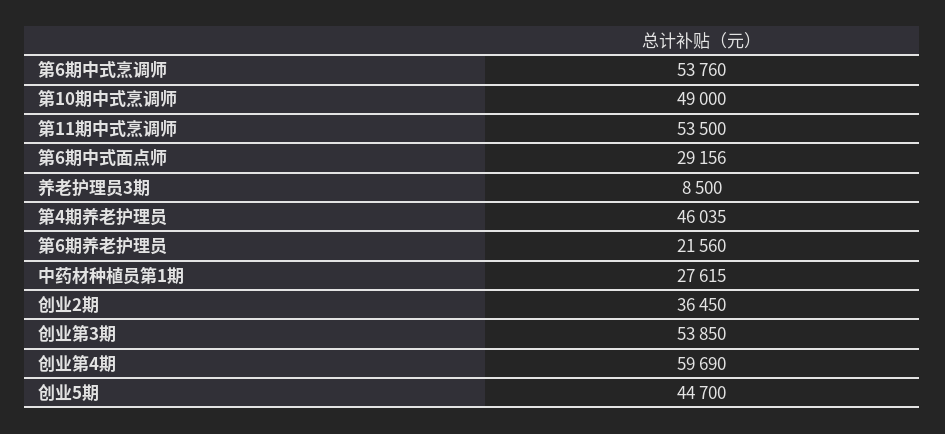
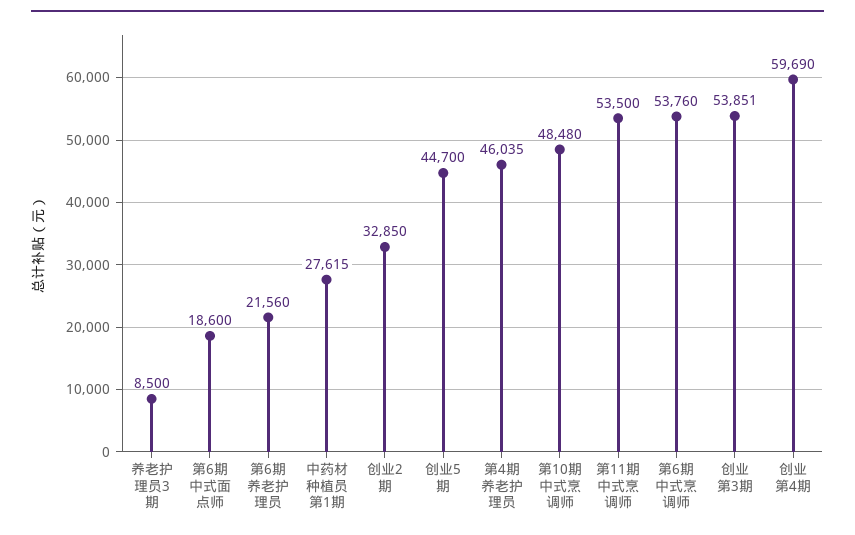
第10期中式烹调师: 49000 -> 48480
第6期中式面点师: 29156 -> 18600
创业2期: 36450 -> 32850
创业第3期: 53850 -> 53851

